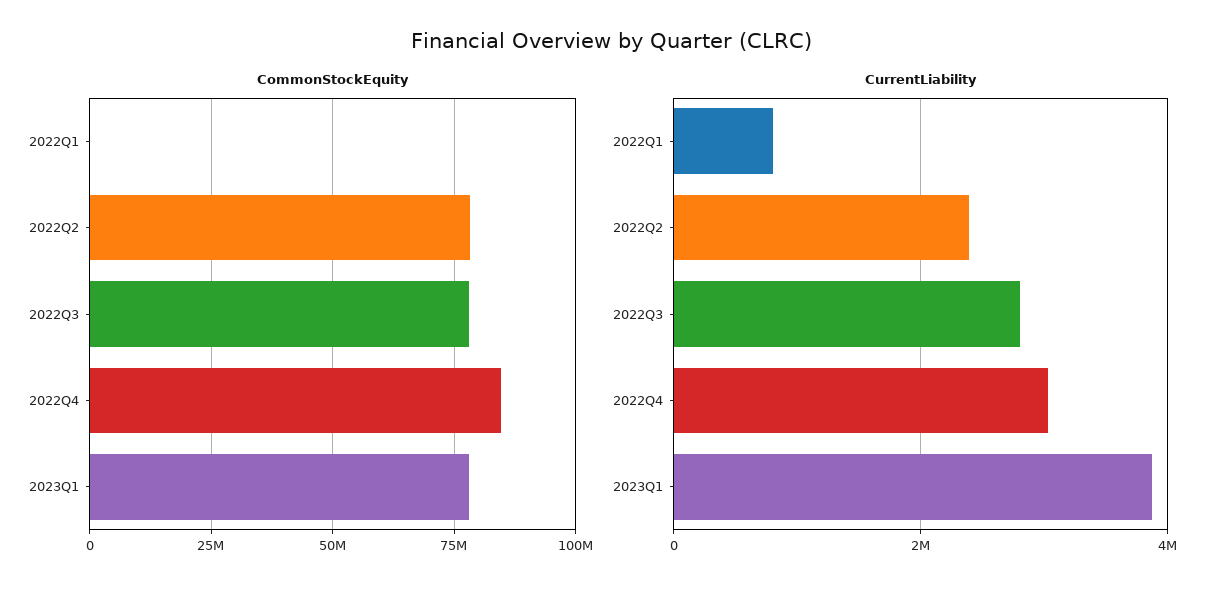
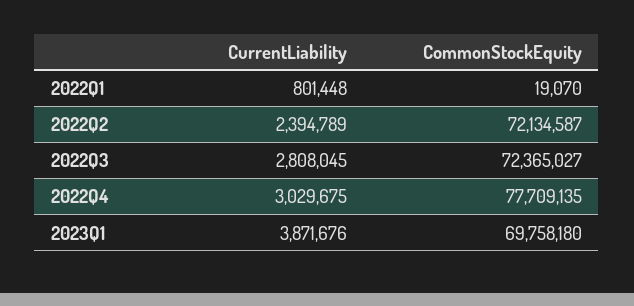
CommonStockEquity, 2022Q2: 77500000 -> 72134587
CommonStockEquity, 2022Q3: 77500000 -> 72365027
CommonStockEquity, 2022Q4: 85000000 -> 77709135
CommonStockEquity, 2023Q1: 77500000 -> 69758180

